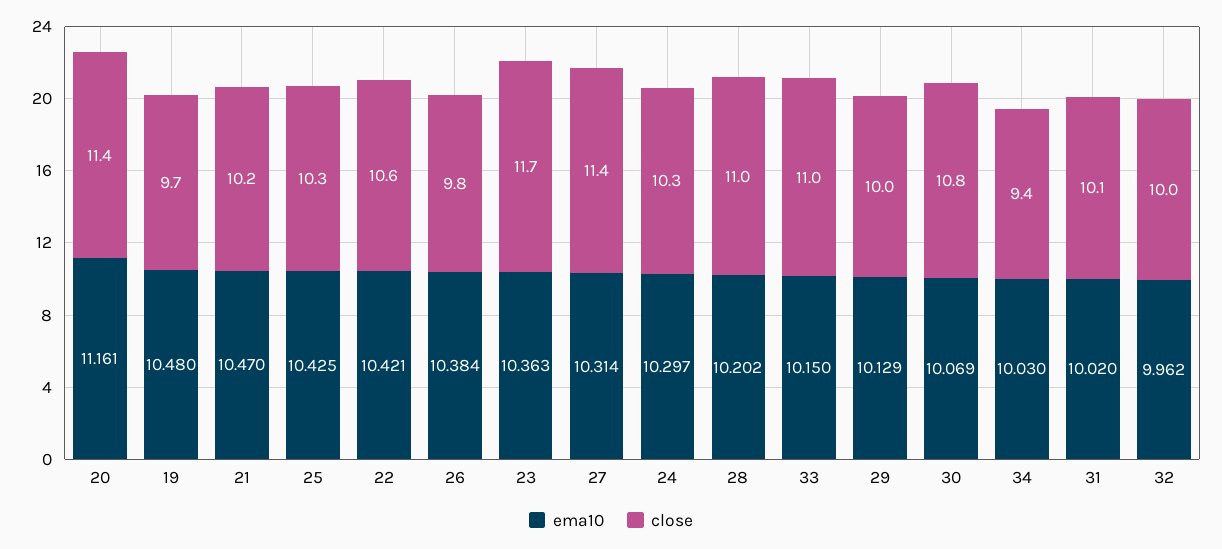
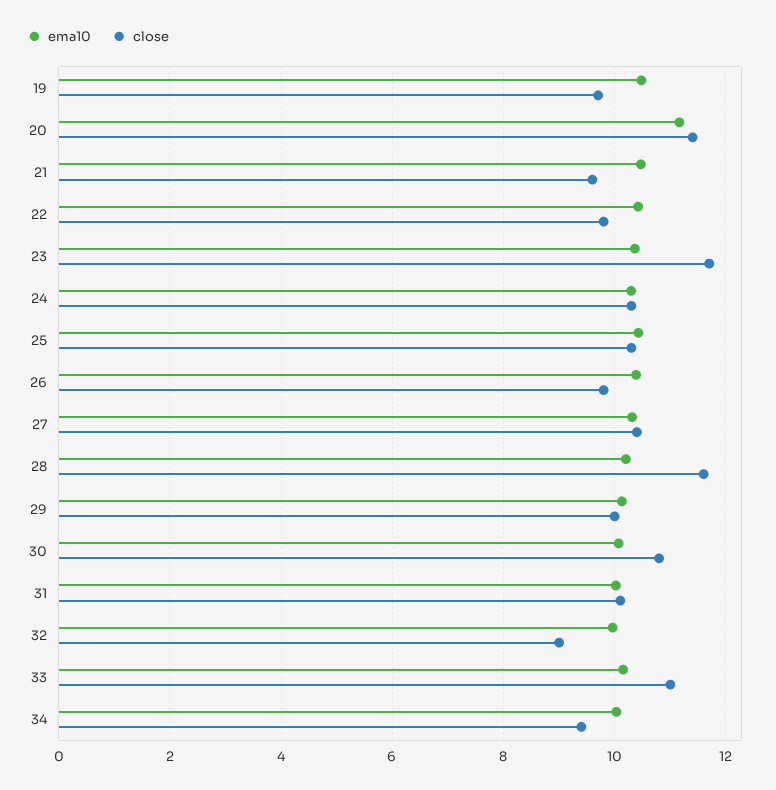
close, 21: 10.2 -> 9.6
close, 22: 10.6 -> 9.8
close, 27: 11.4 -> 10.4
close, 28: 11 -> 11.6
close, 32: 10 -> 9

